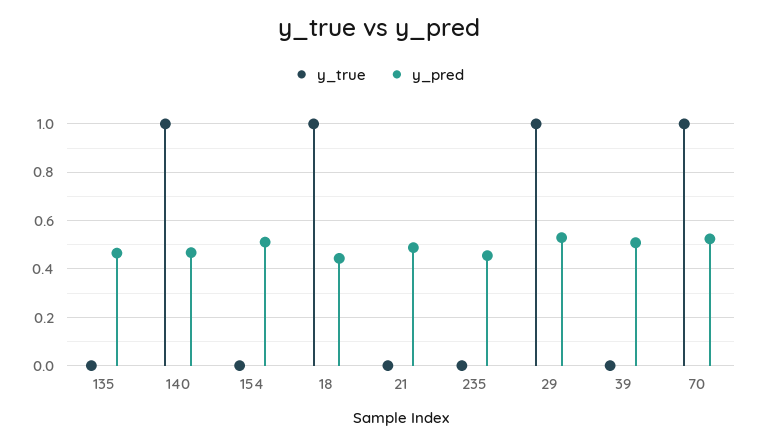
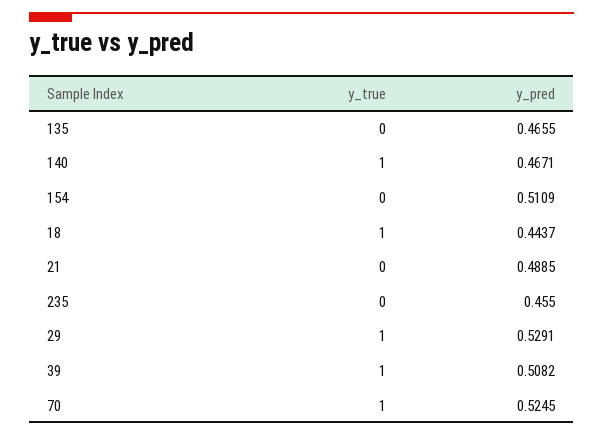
y_true, 39: 0 -> 1

